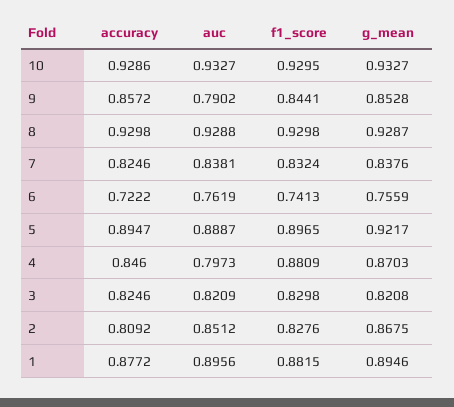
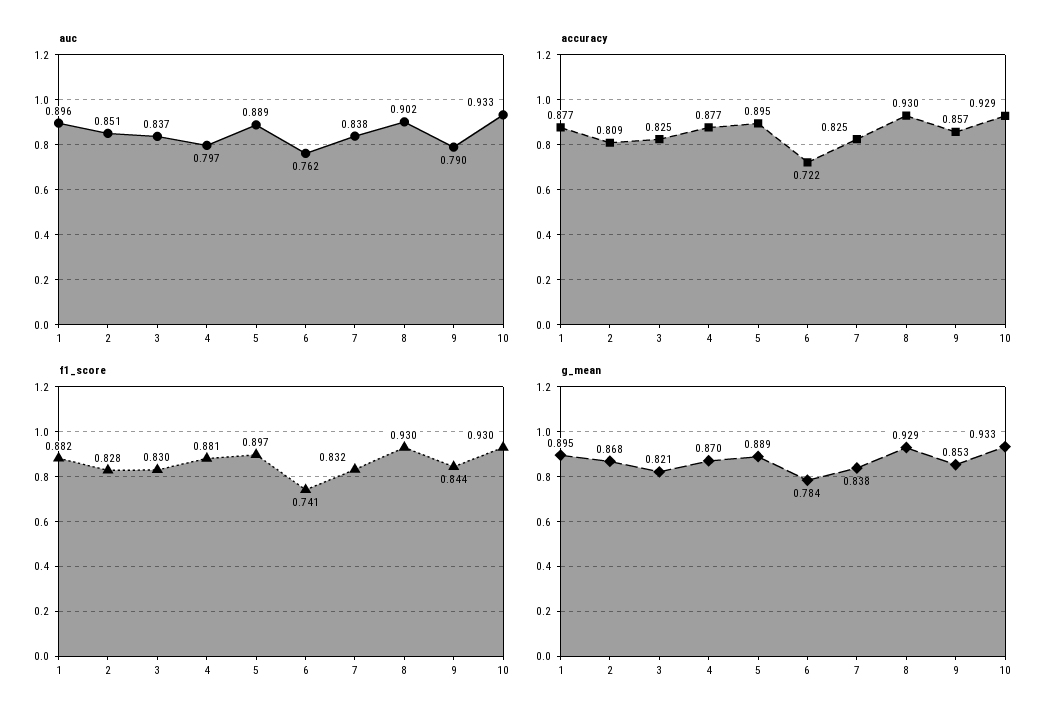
auc, 8: 0.9288 -> 0.902
g_mean, 6: 0.7559 -> 0.784
g_mean, 5: 0.9217 -> 0.889
accuracy, 4: 0.846 -> 0.877
auc, 3: 0.8209 -> 0.837

